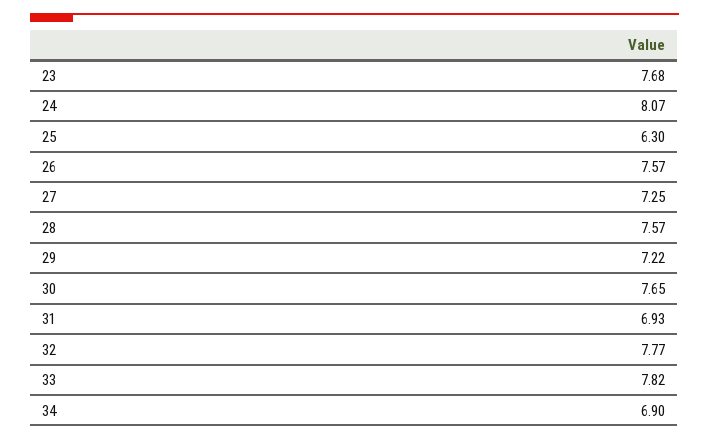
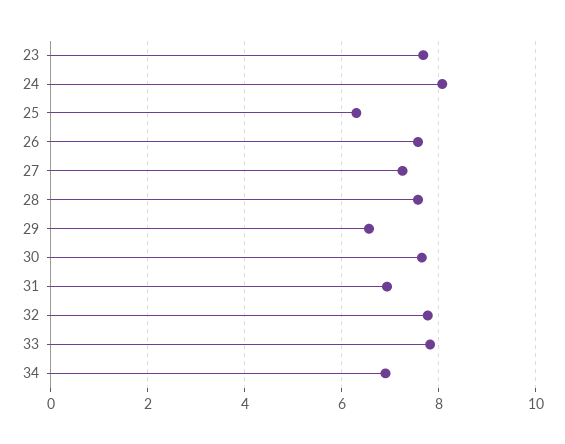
29: 7.22 -> 6.6

